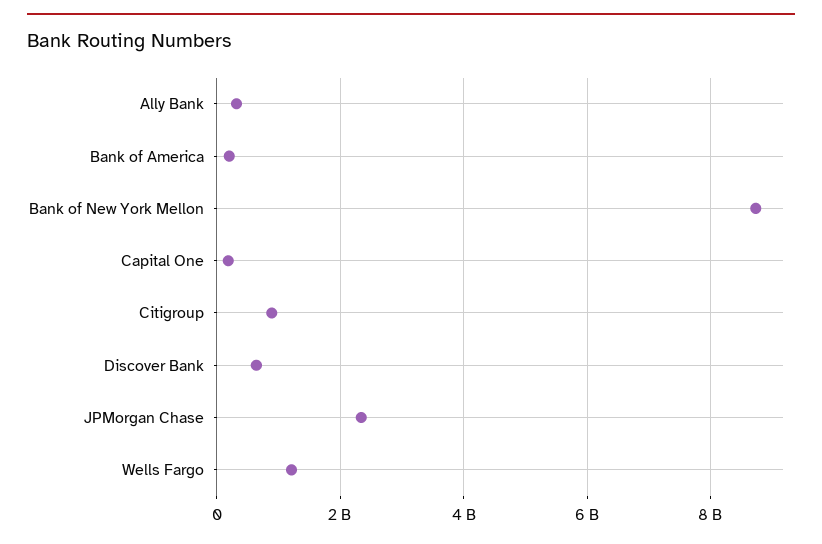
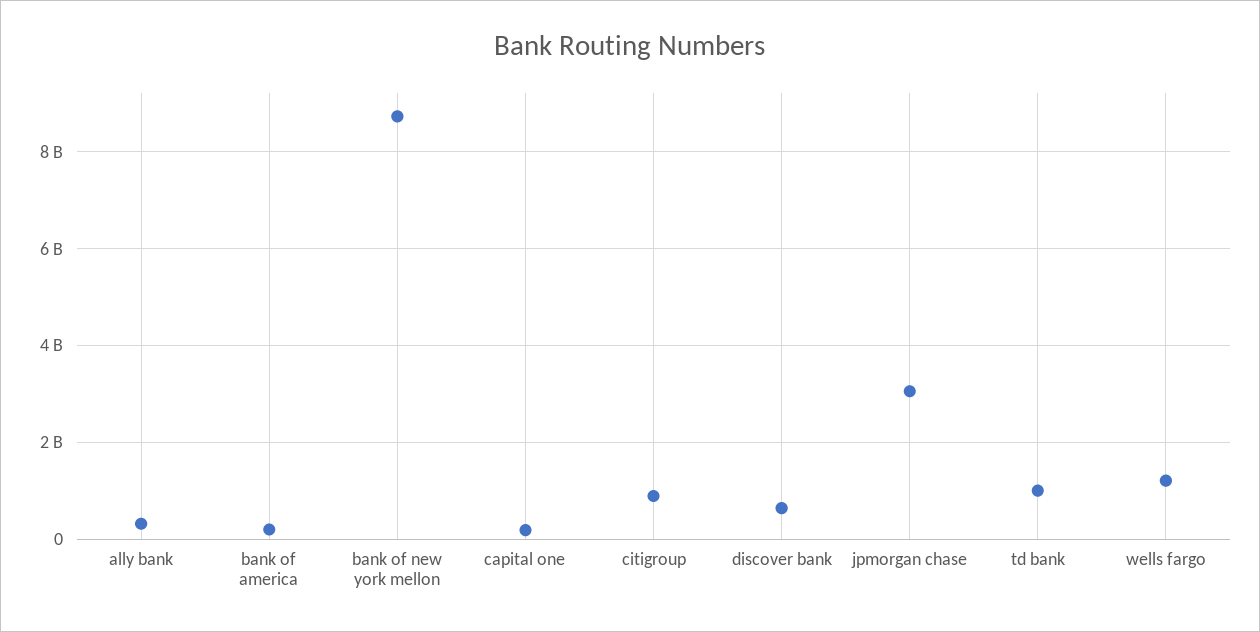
JPMorgan Chase: 2400000000 -> 3000000000
td bank: none -> 1000000000

